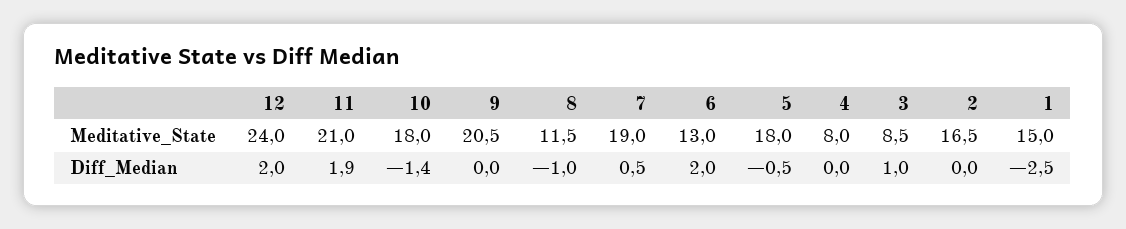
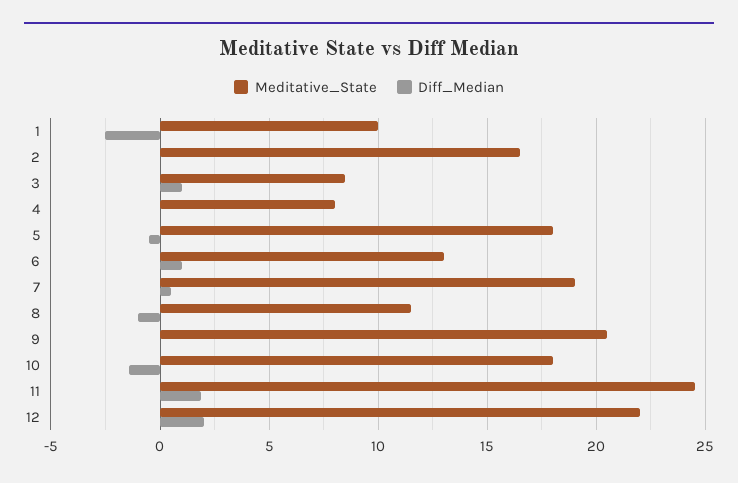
Meditative_State, 12: 24 -> 22
Meditative_State, 11: 21 -> 24.5
Meditative_State, 1: 15 -> 10
Diff_Median, 6: 2 -> 1

